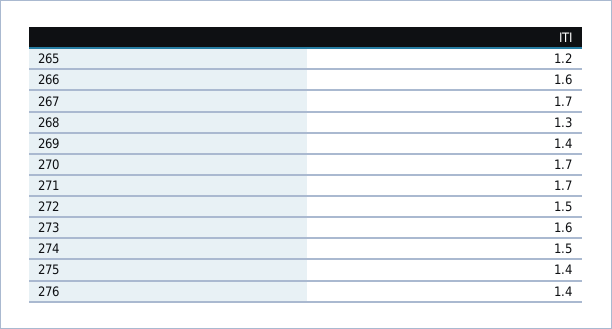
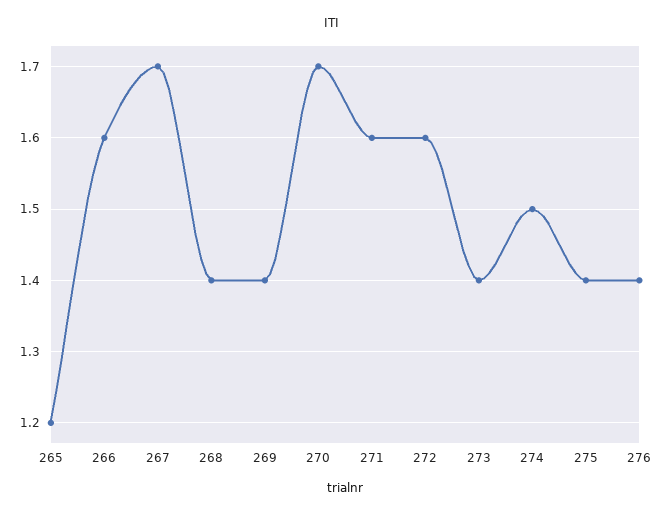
268: 1.3 -> 1.4
271: 1.7 -> 1.6
272: 1.5 -> 1.6
273: 1.6 -> 1.4

